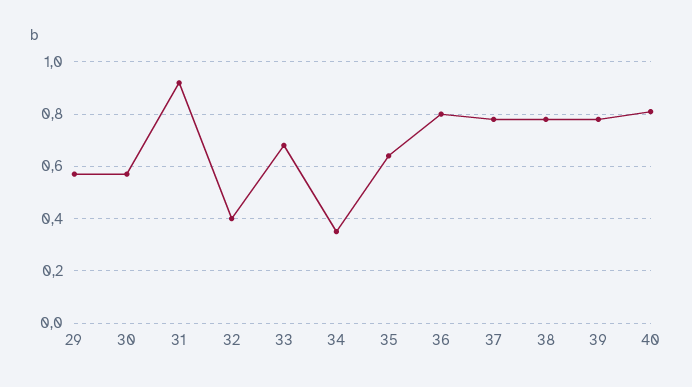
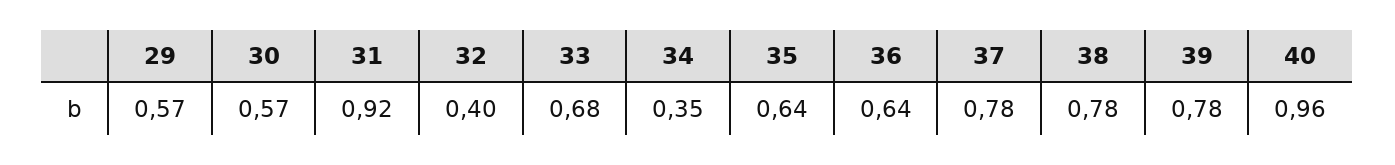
36: 0.8 -> 0.64
40: 0.8 -> 0.96

